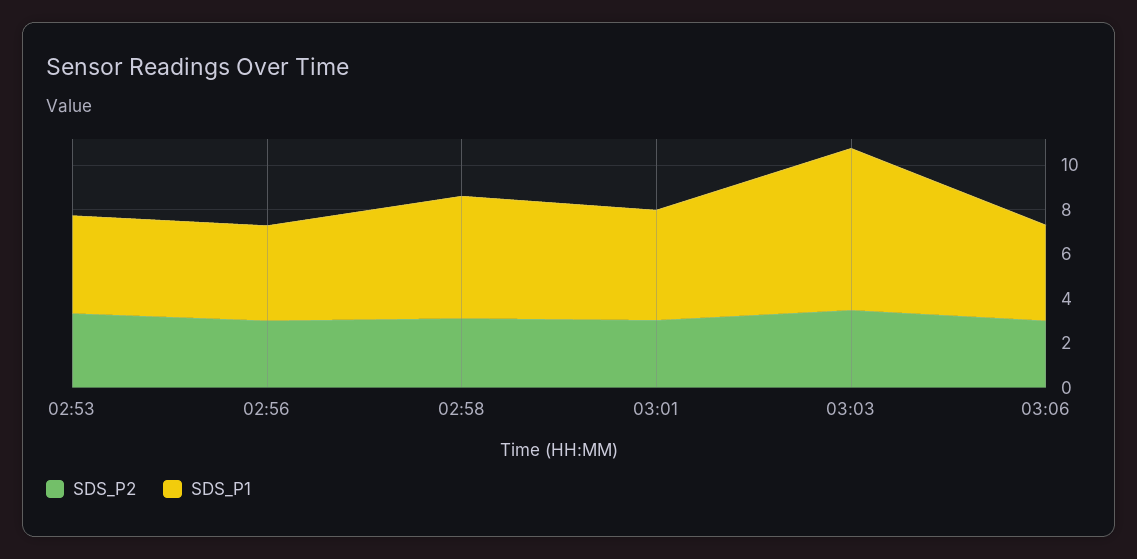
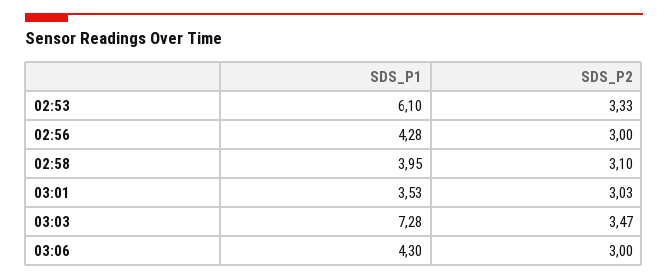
SDS_P1, 02:53: 4.5 -> 6.1
SDS_P1, 02:58: 5.5 -> 3.95
SDS_P1, 03:01: 5 -> 3.53

